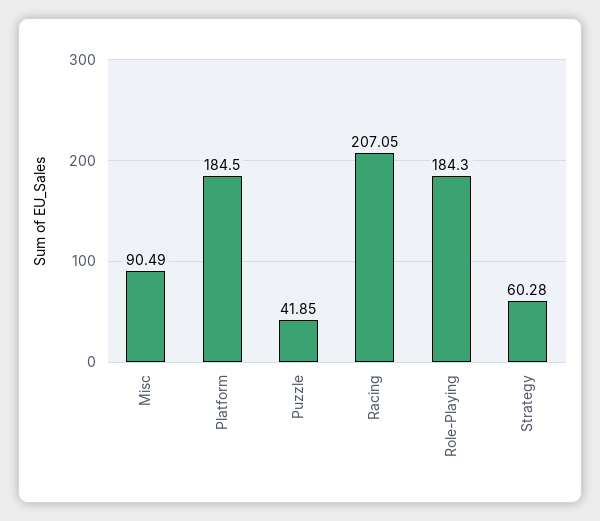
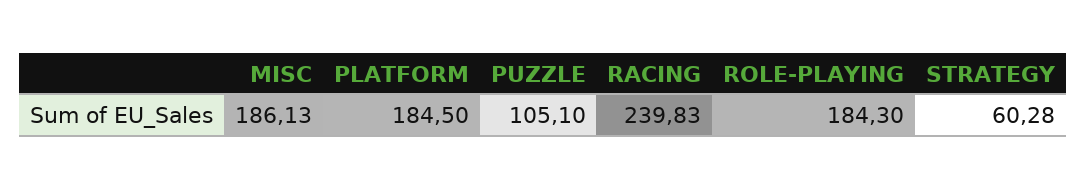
Misc: 90.49 -> 186.13
Puzzle: 41.85 -> 105.1
Racing: 207.05 -> 239.83

